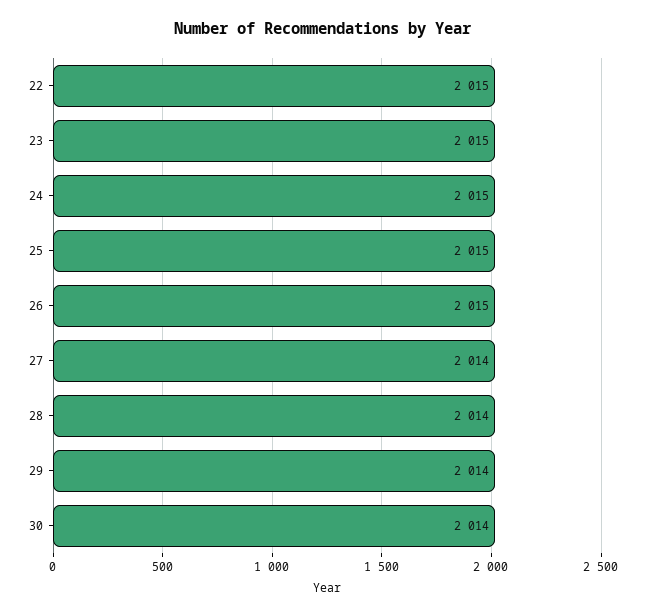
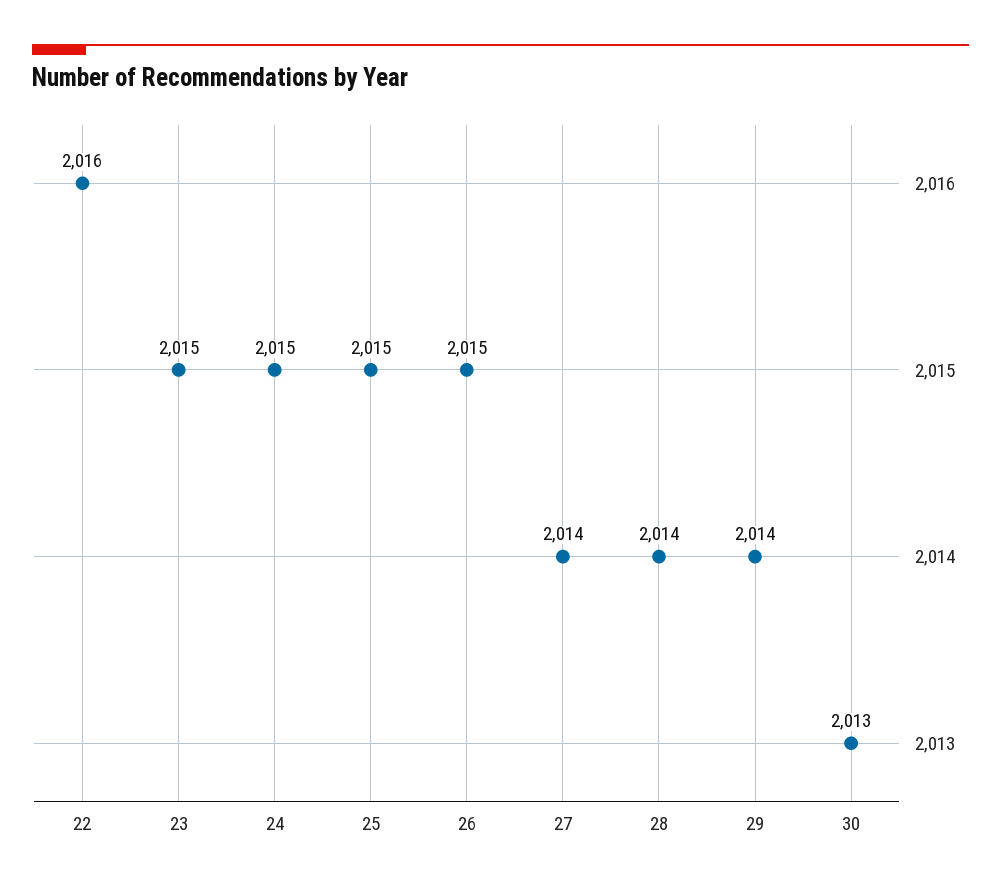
22: 2015 -> 2016
30: 2014 -> 2013

